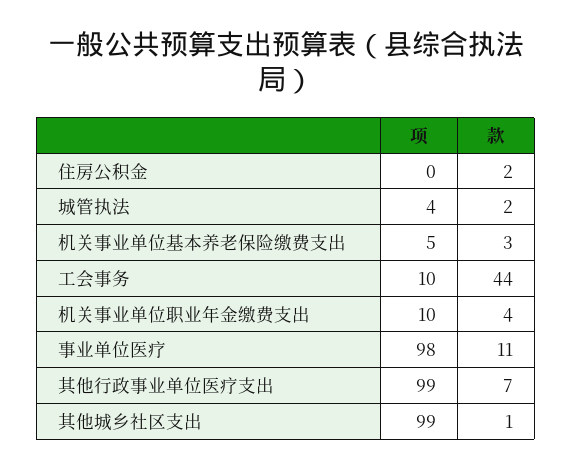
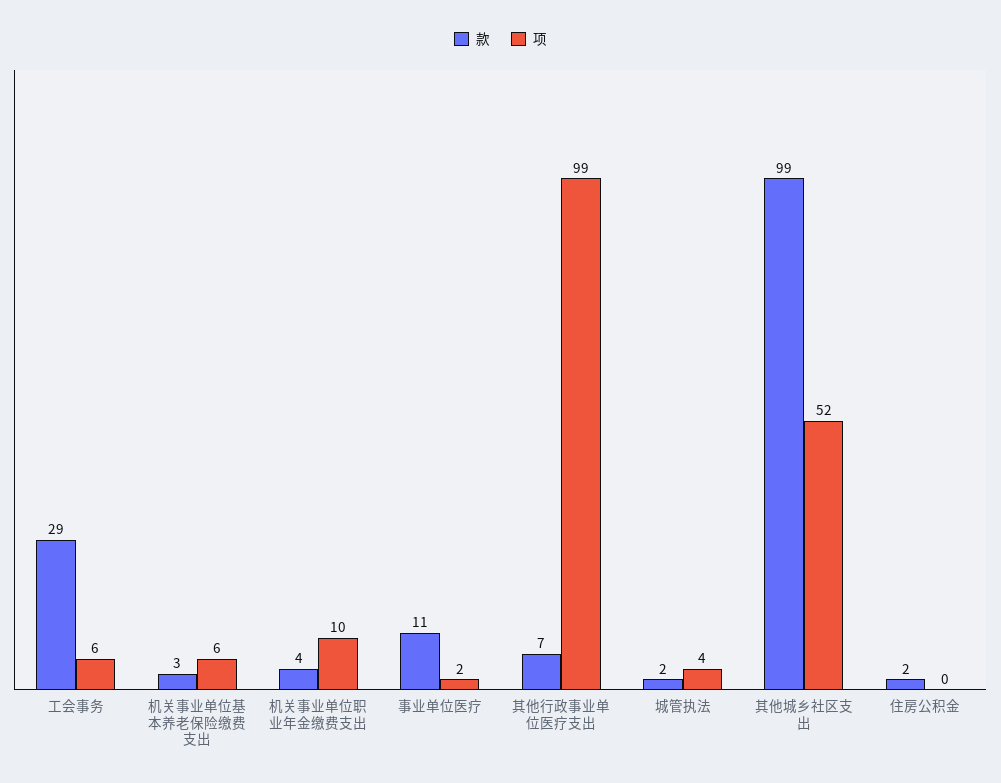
项, 机关事业单位基本养老保险缴费支出: 5 -> 6
项, 工会事务: 10 -> 6
款, 工会事务: 44 -> 29
项, 事业单位医疗: 98 -> 2
项, 其他城乡社区支出: 99 -> 52
款, 其他城乡社区支出: 1 -> 99

